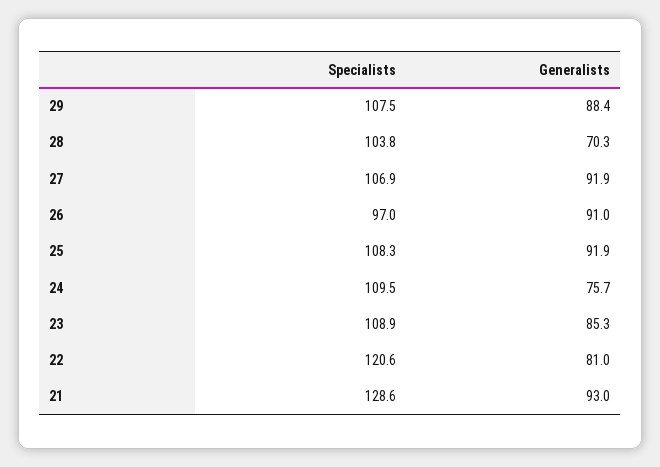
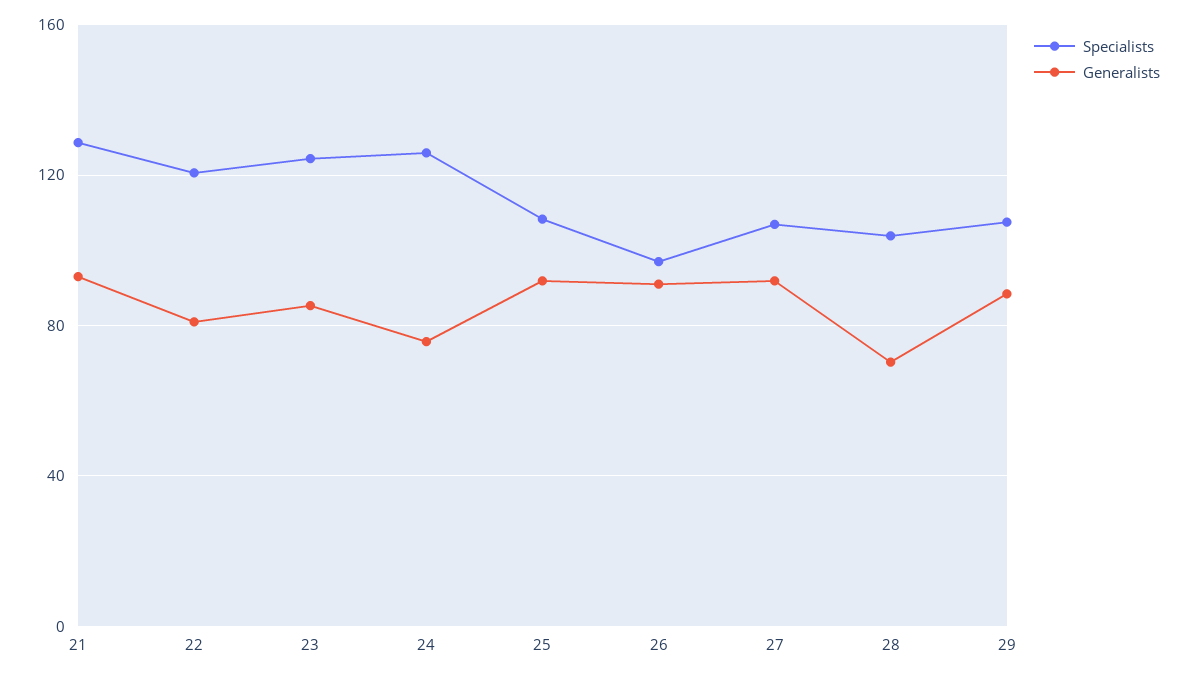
Specialists, 24: 109.5 -> 125
Specialists, 23: 108.9 -> 125

